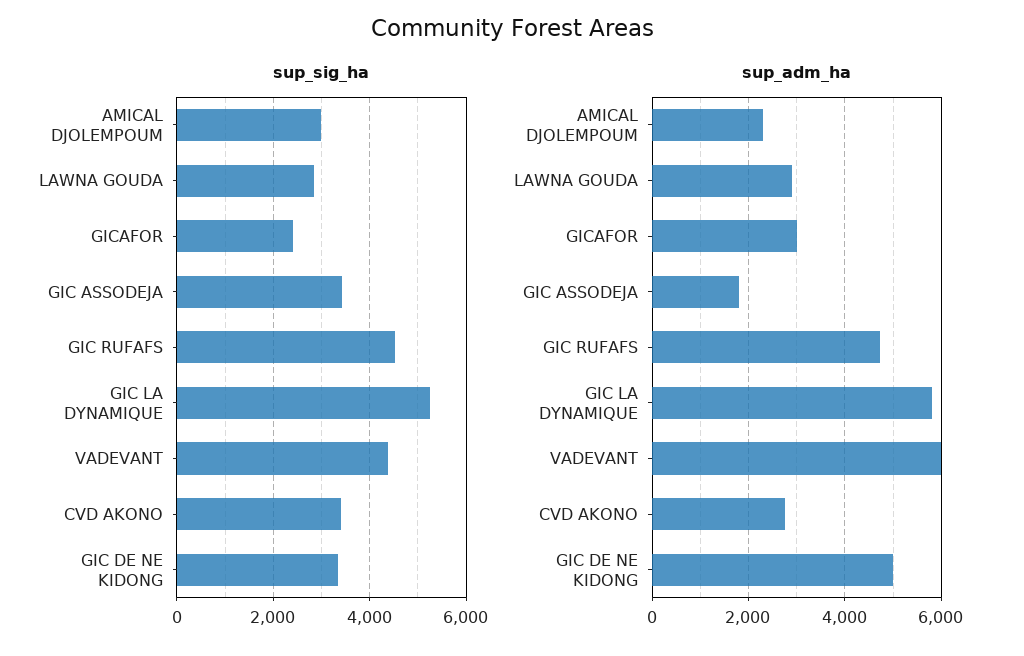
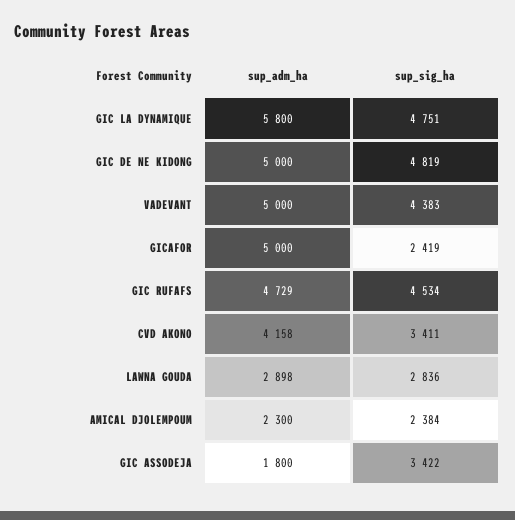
sup_sig_ha, AMICAL DJOLEMPOUM: 3000 -> 2384
sup_sig_ha, GIC LA DYNAMIQUE: 5200 -> 4751
sup_sig_ha, GIC DE NE KIDONG: 3400 -> 4819
sup_adm_ha, GICAFOR: 3000 -> 5000
sup_adm_ha, VADEVANT: 6000 -> 5000
sup_adm_ha, CVD AKONO: 2800 -> 4158

